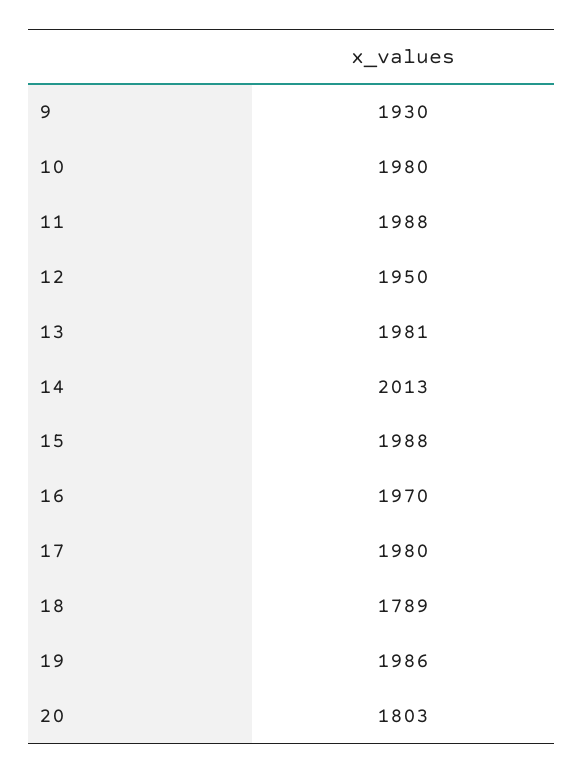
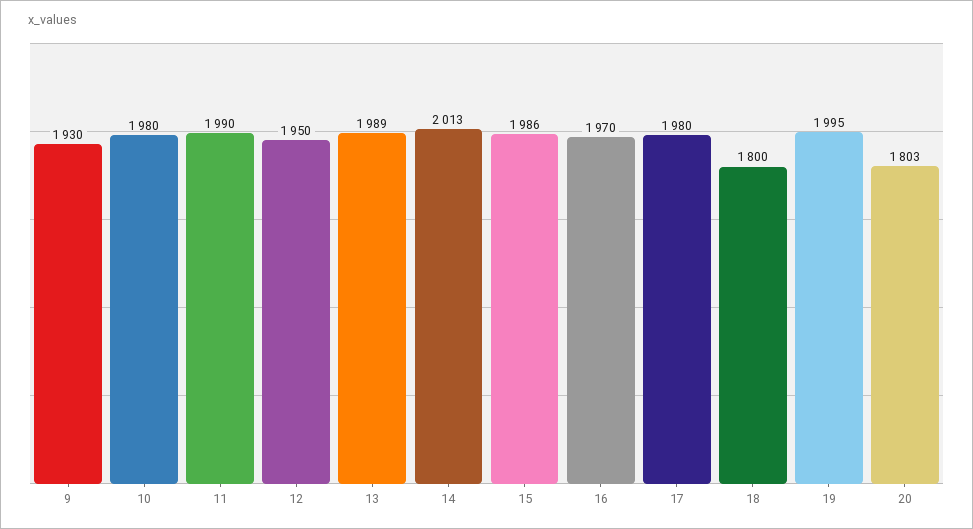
11: 1988 -> 1990
13: 1981 -> 1989
15: 1988 -> 1986
18: 1789 -> 1800
19: 1986 -> 1995

